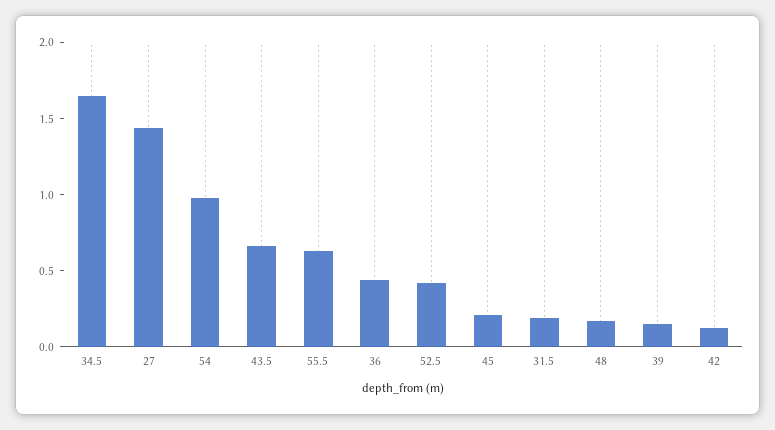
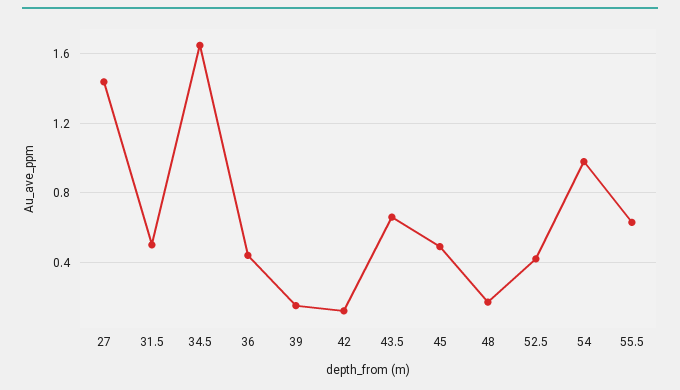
45: 0.2 -> 0.5
31.5: 0.2 -> 0.5

